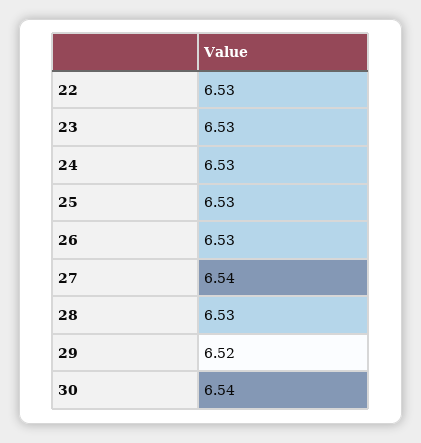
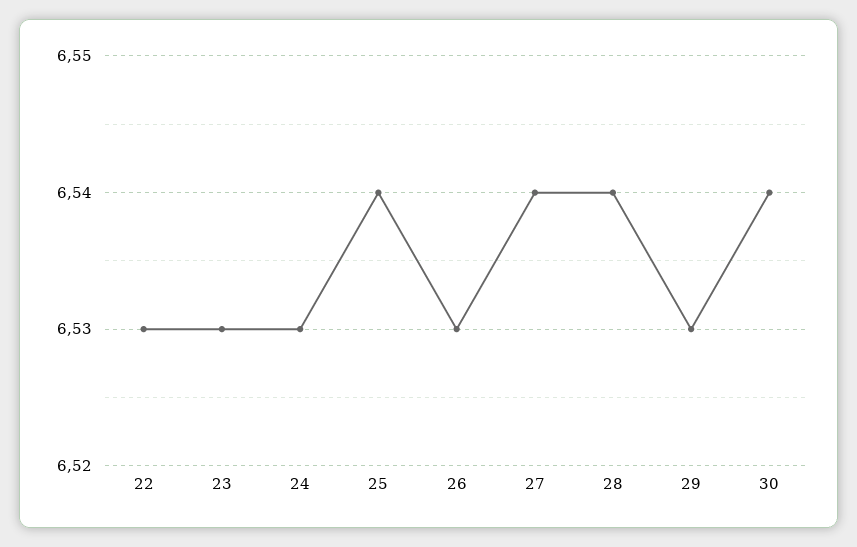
25: 6.53 -> 6.54
28: 6.53 -> 6.54
29: 6.52 -> 6.53

